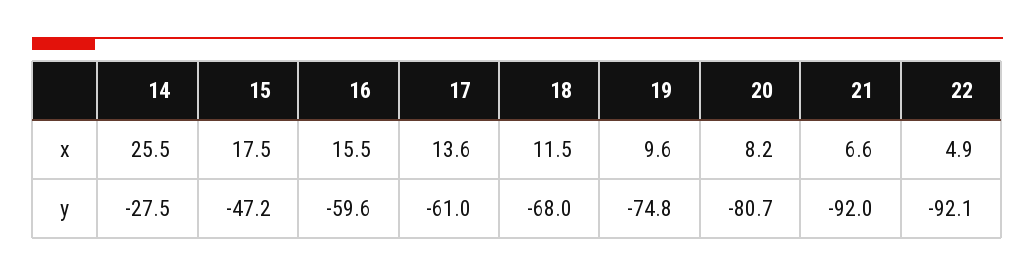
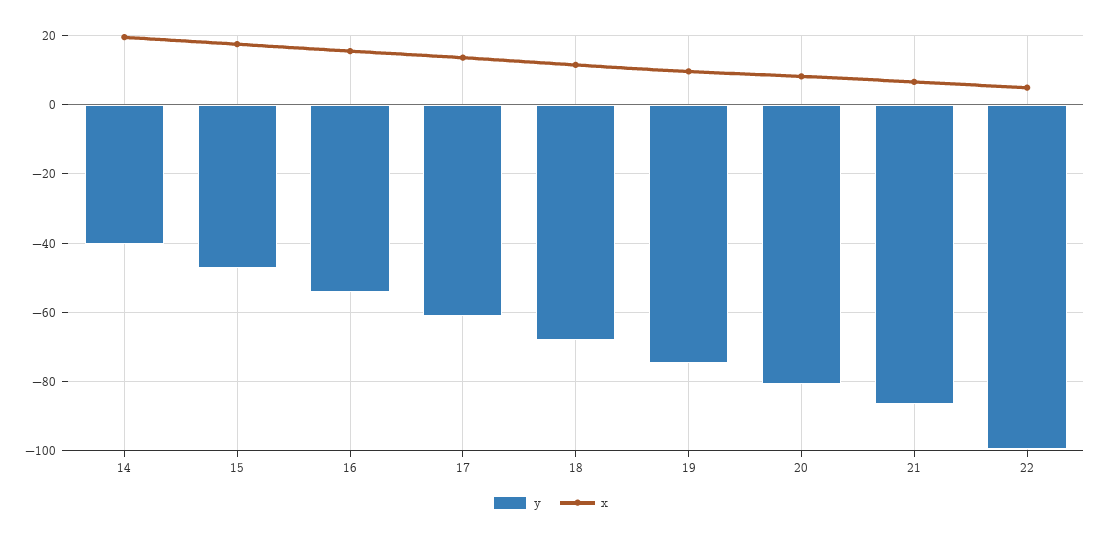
x, 14: 25.5 -> 20
y, 14: -27.5 -> -40
y, 16: -59.6 -> -54
y, 21: -92 -> -86
y, 22: -92.1 -> -100

